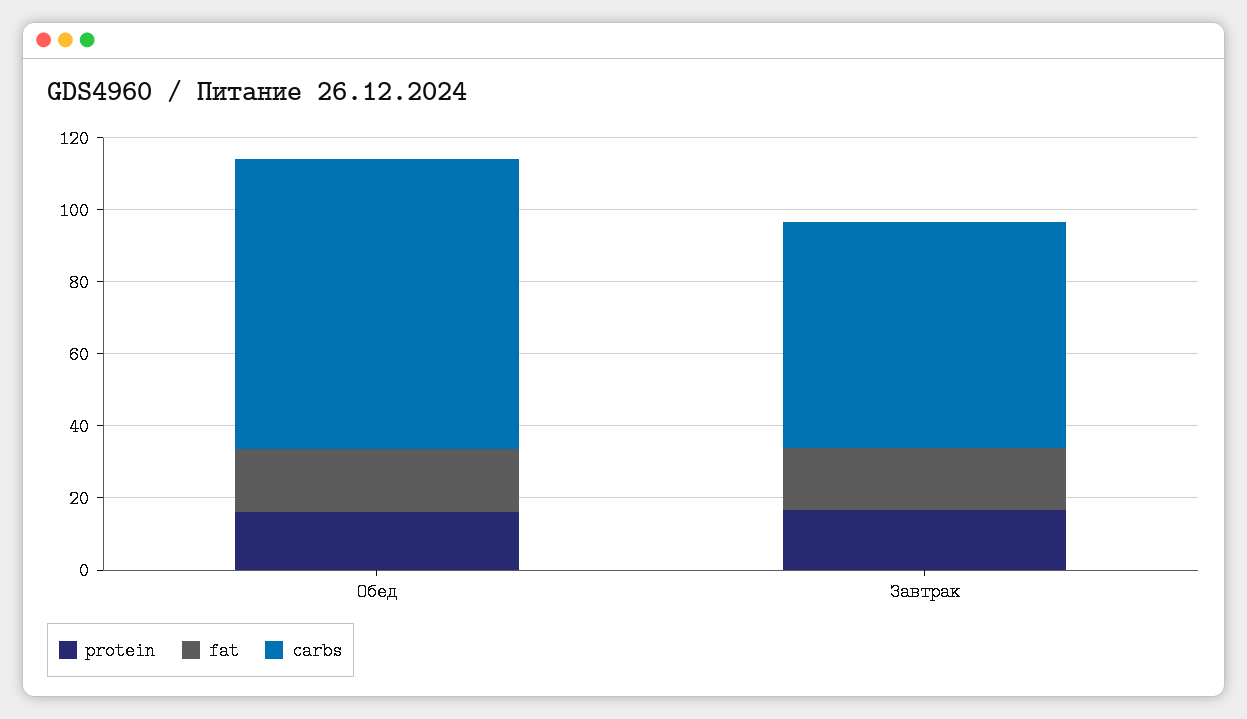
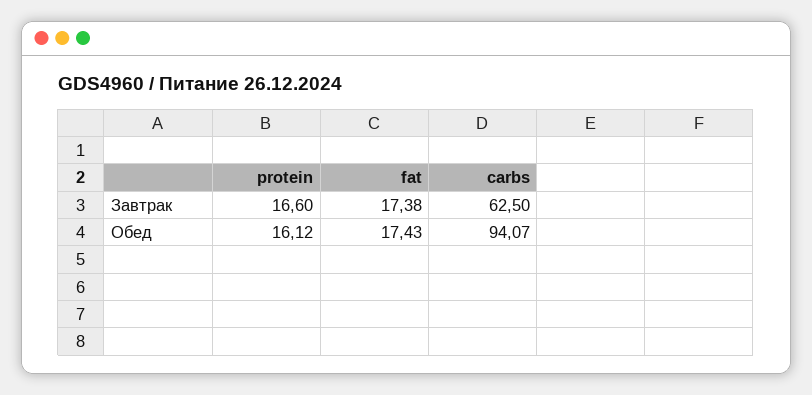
carbs, Обед: 80 -> 94.07

